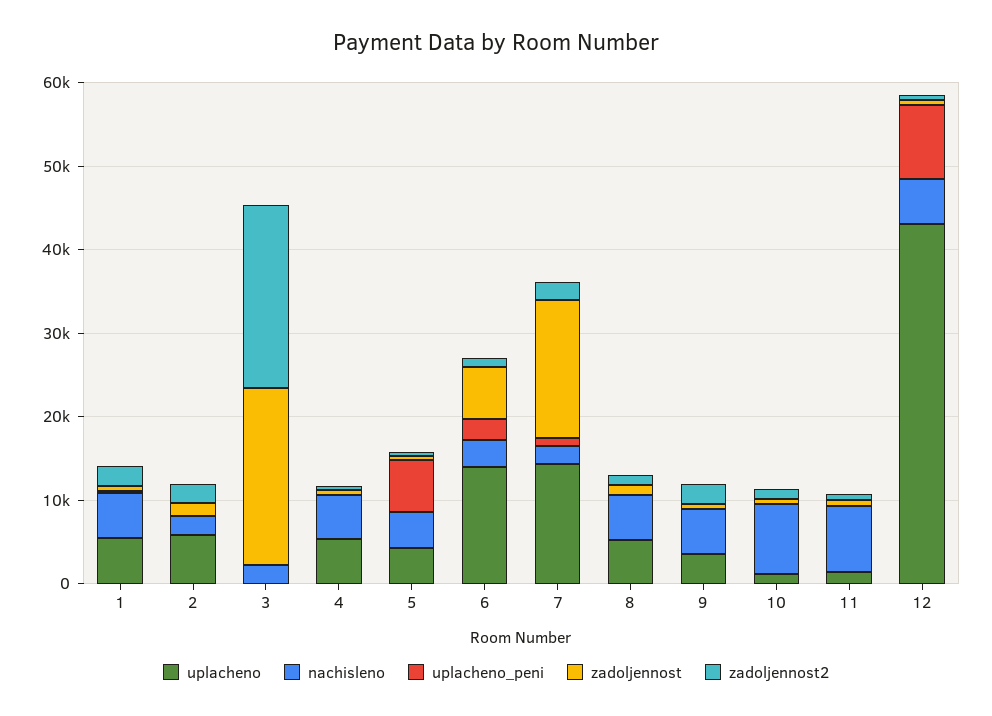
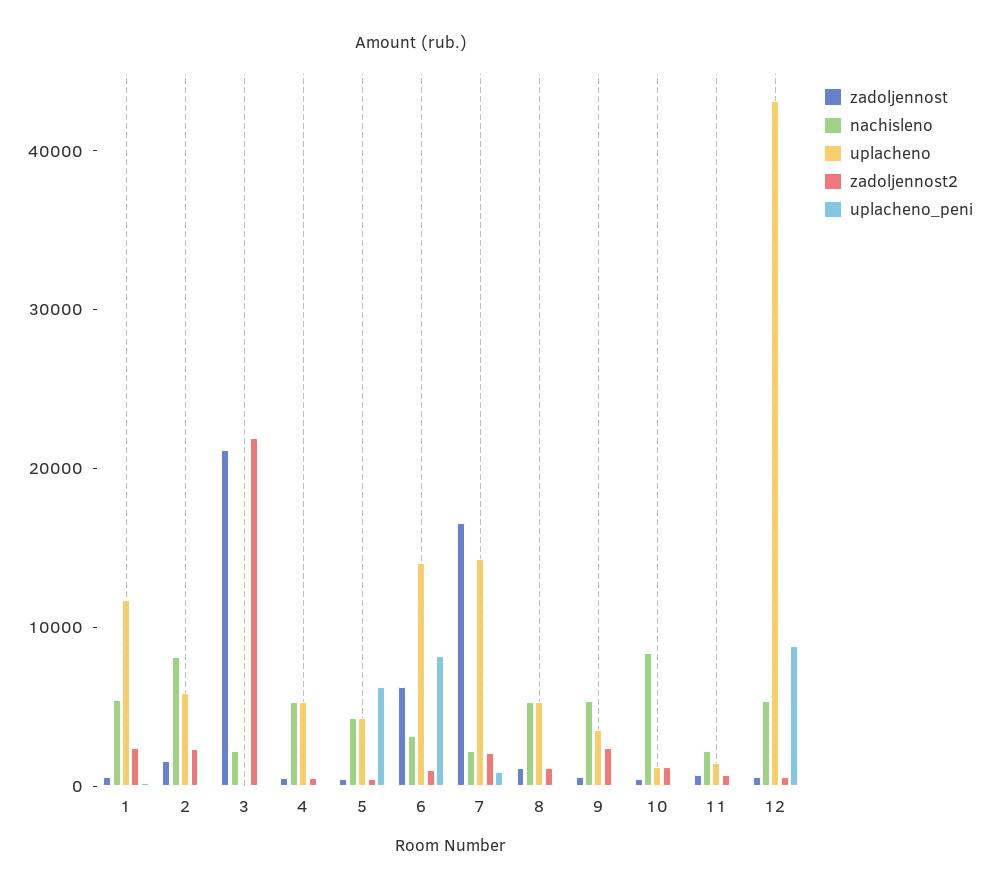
uplacheno, 1: 6000 -> 12000
nachisleno, 2: 2000 -> 8000
uplacheno_peni, 6: 2000 -> 8000
nachisleno, 11: 8000 -> 2000

